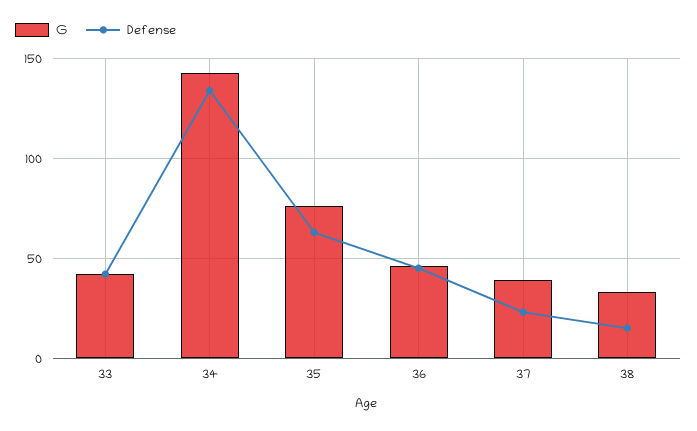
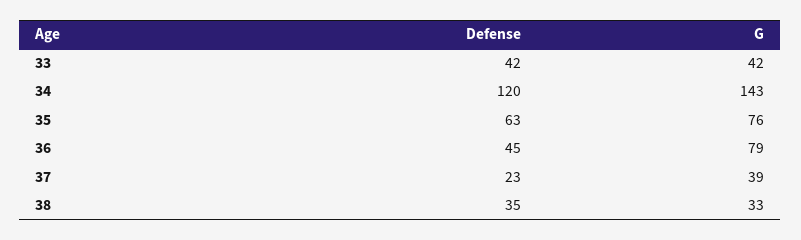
Defense, 34: 135 -> 120
G, 36: 45 -> 79
Defense, 38: 15 -> 35

